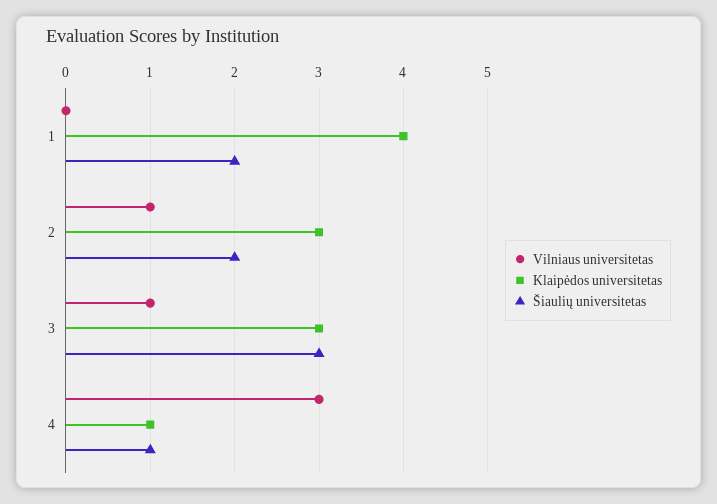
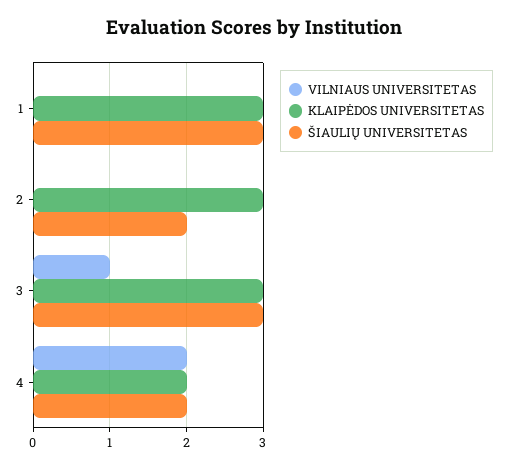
Klaipėdos universitetas, 1: 4 -> 3
Šiaulių universitetas, 1: 2 -> 3
Vilniaus universitetas, 2: 1 -> 0
Vilniaus universitetas, 4: 3 -> 2
Klaipėdos universitetas, 4: 1 -> 2
Šiaulių universitetas, 4: 1 -> 2

